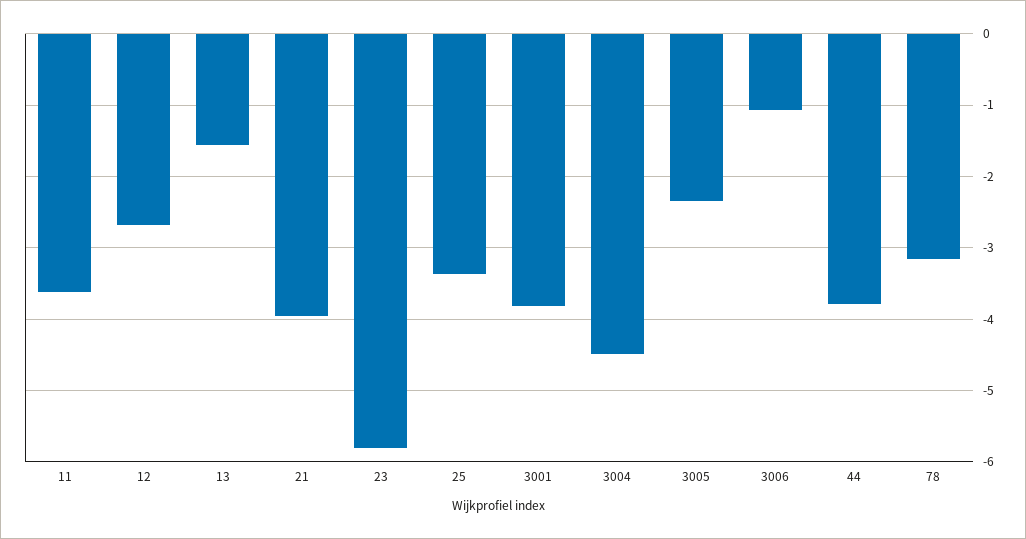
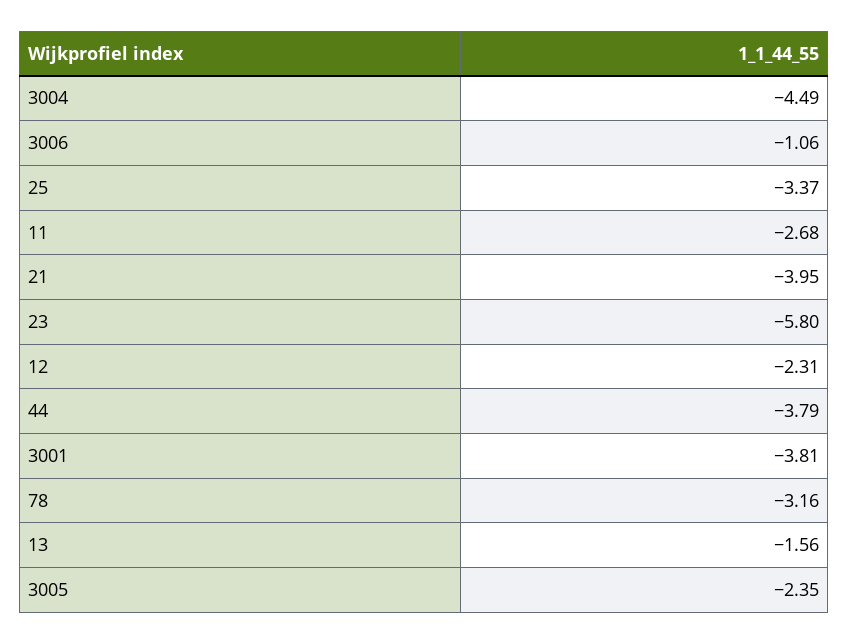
11: -3.6 -> -2.68
12: -2.7 -> -2.31

